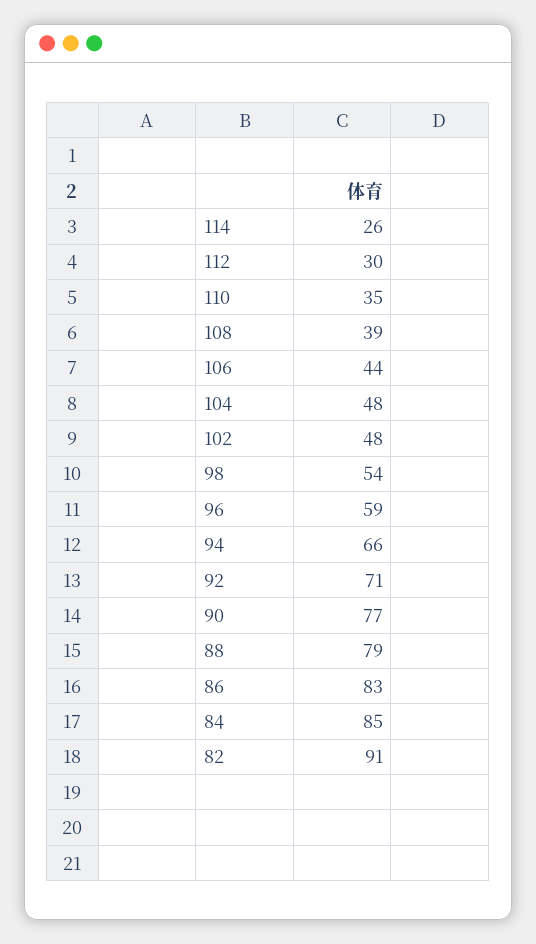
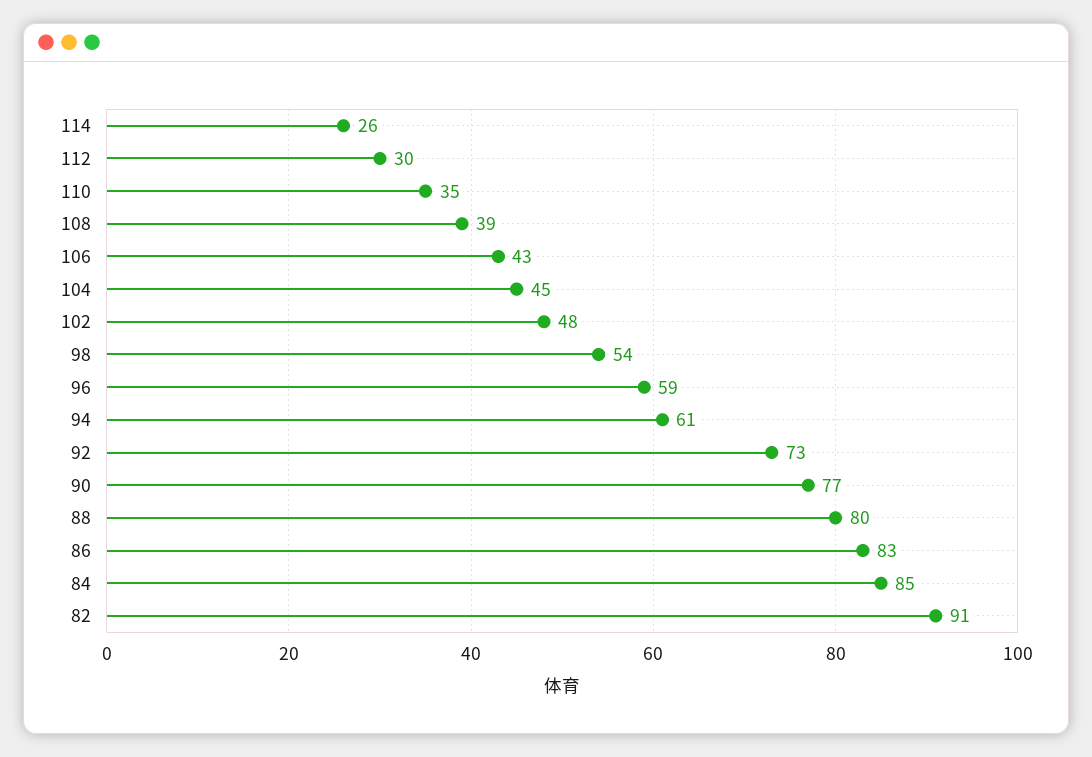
106: 44 -> 43
104: 48 -> 45
94: 66 -> 61
92: 71 -> 73
88: 79 -> 80

